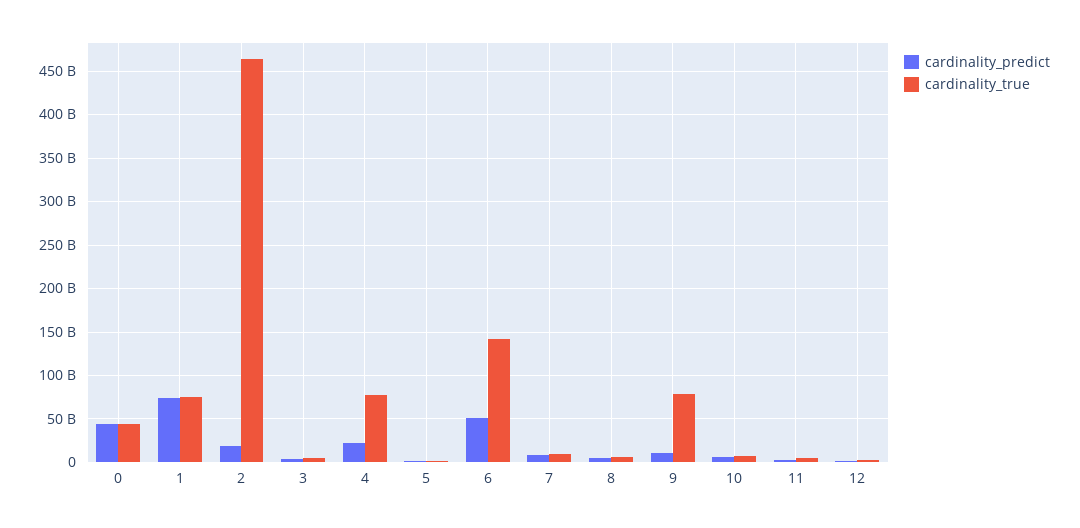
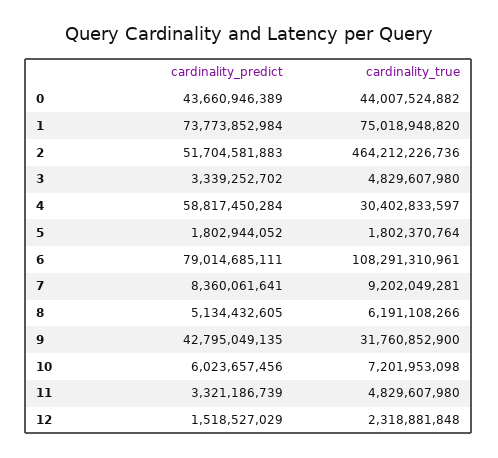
cardinality_predict, 2: 20000000000 -> 51704581883
cardinality_predict, 4: 20000000000 -> 58817450284
cardinality_true, 4: 80000000000 -> 30402833597
cardinality_predict, 6: 50000000000 -> 79014685111
cardinality_true, 6: 140000000000 -> 108291310961
cardinality_predict, 9: 10000000000 -> 42795049135
cardinality_true, 9: 80000000000 -> 31760852900

